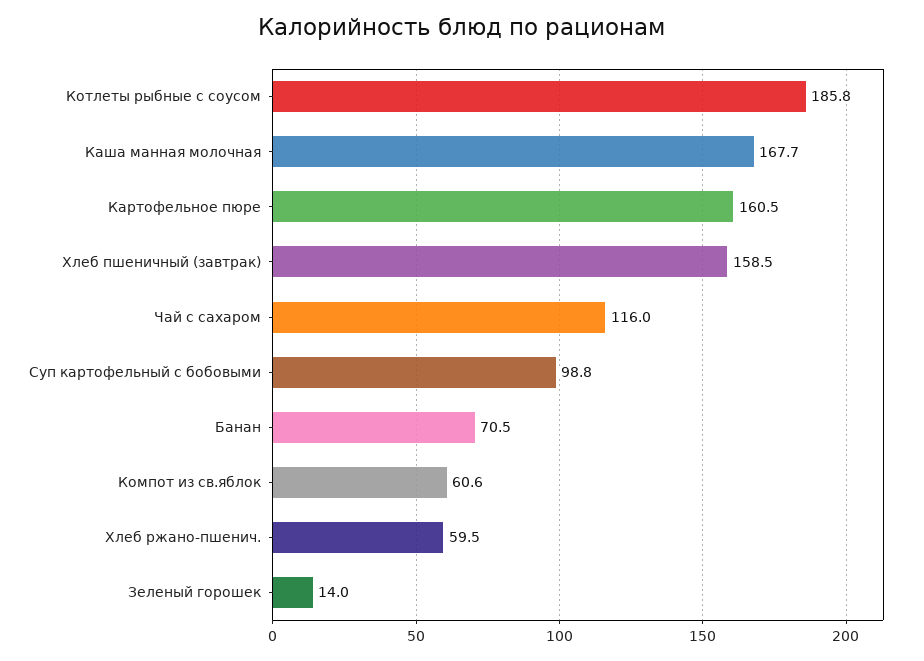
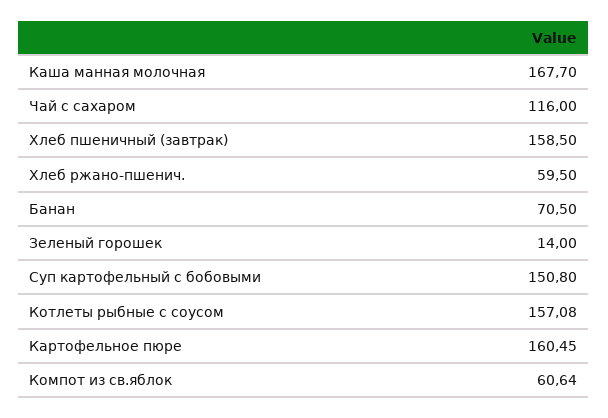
Котлеты рыбные с соусом: 185.8 -> 157.08
Суп картофельный с бобовыми: 98.8 -> 150.8

